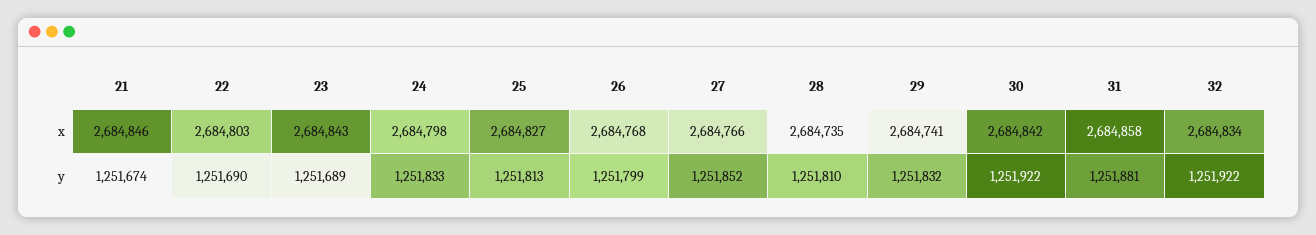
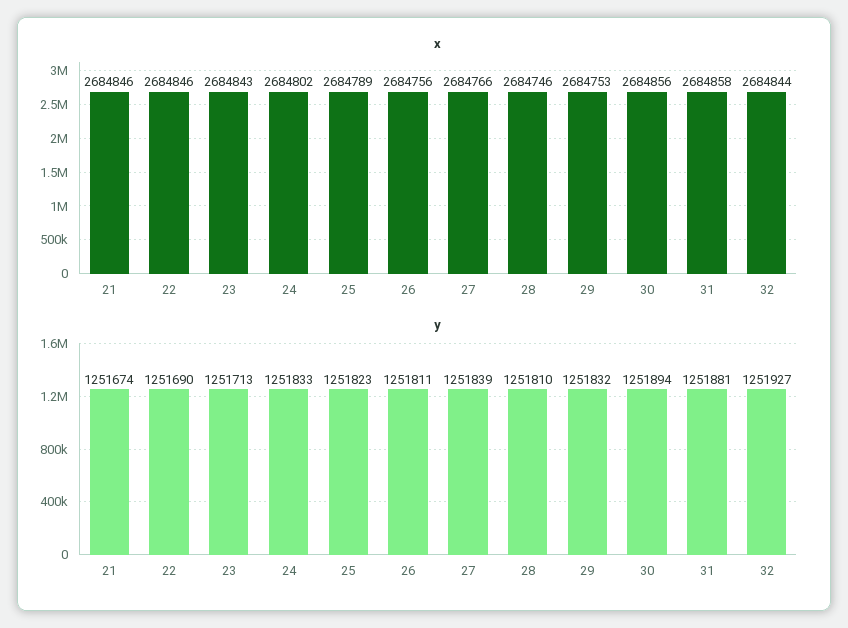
x, 22: 2684803 -> 2684846
x, 24: 2684798 -> 2684802
x, 25: 2684827 -> 2684789
x, 26: 2684768 -> 2684756
x, 28: 2684735 -> 2684746
x, 29: 2684741 -> 2684753
x, 30: 2684842 -> 2684856
x, 32: 2684834 -> 2684844
y, 23: 1251689 -> 1251713
y, 25: 1251813 -> 1251823
y, 26: 1251799 -> 1251811
y, 27: 1251852 -> 1251839
y, 30: 1251922 -> 1251894
y, 32: 1251922 -> 1251927

